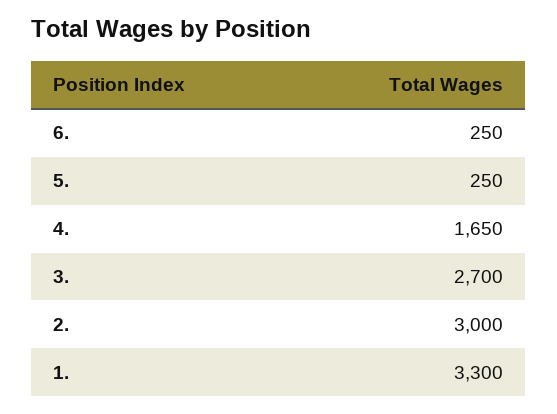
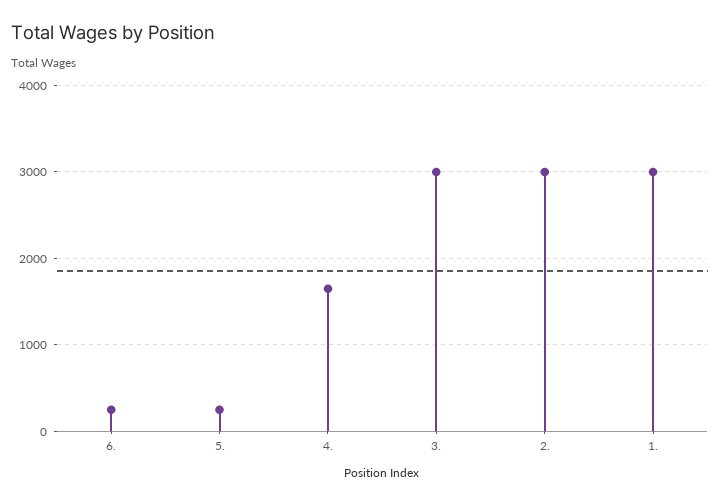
3.: 2700 -> 3000
1.: 3300 -> 3000

